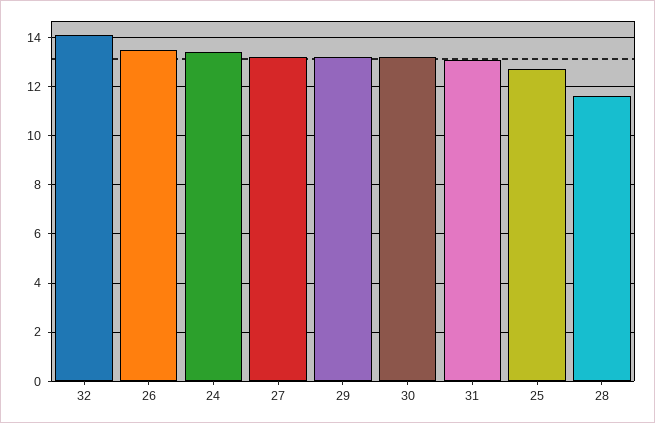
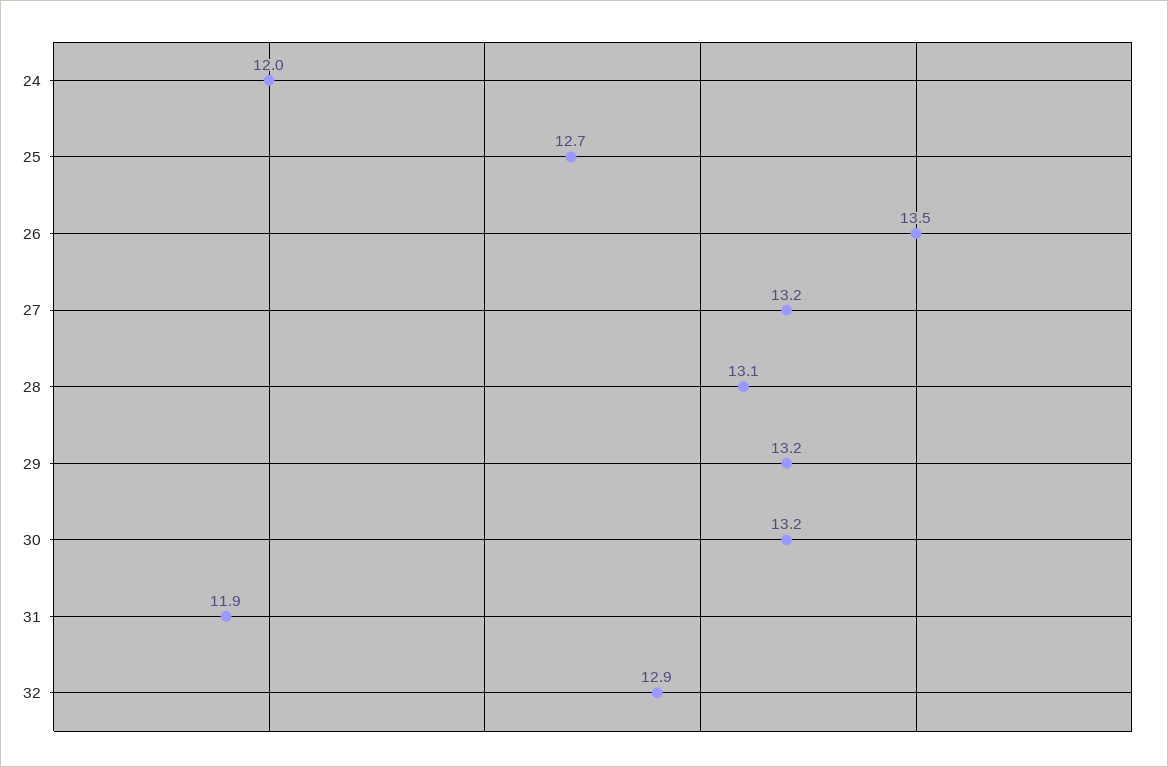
32: 14 -> 12.9
24: 13.5 -> 12
31: 13 -> 11.9
28: 11.5 -> 13.1

